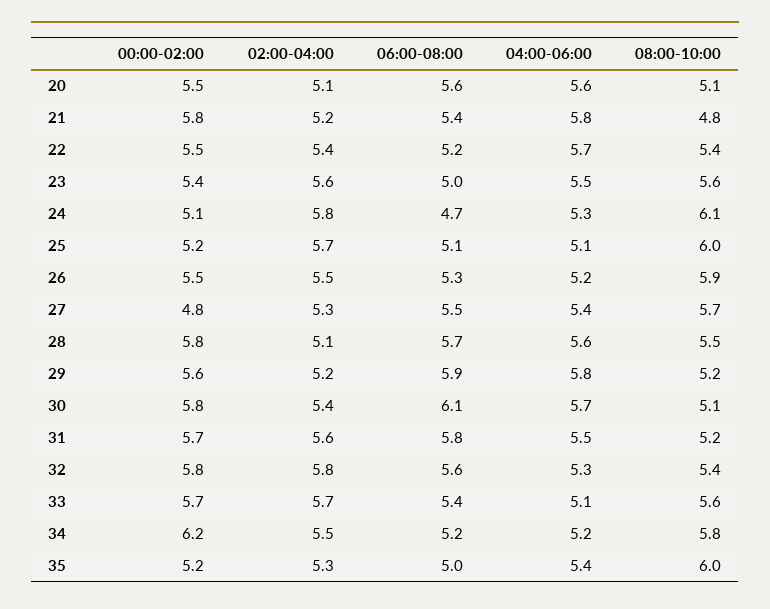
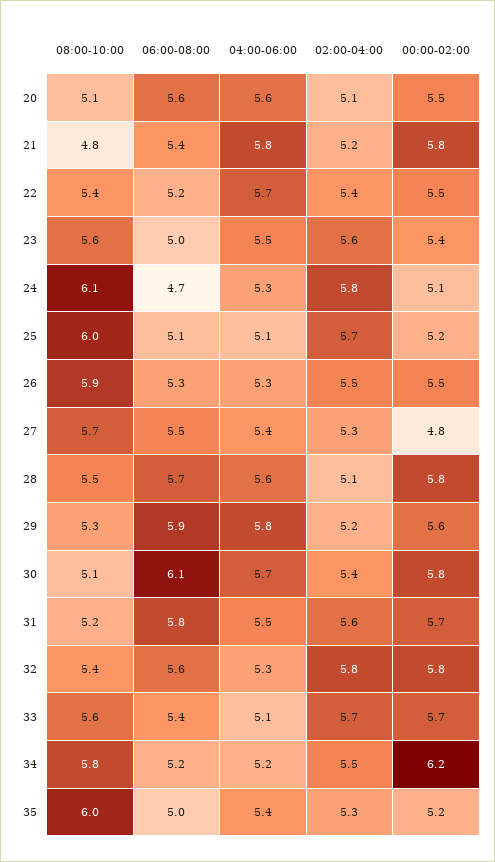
04:00-06:00, 26: 5.2 -> 5.3
08:00-10:00, 29: 5.2 -> 5.3

